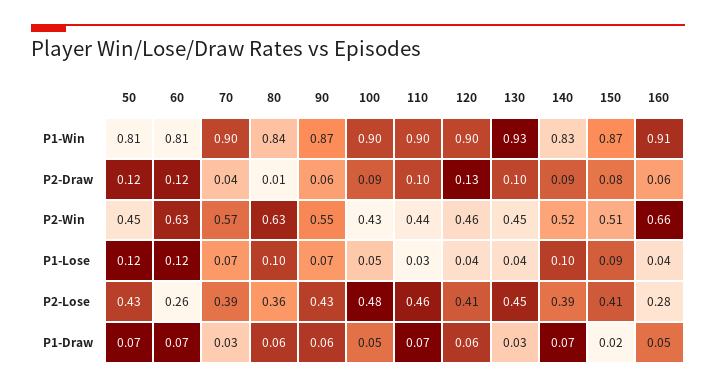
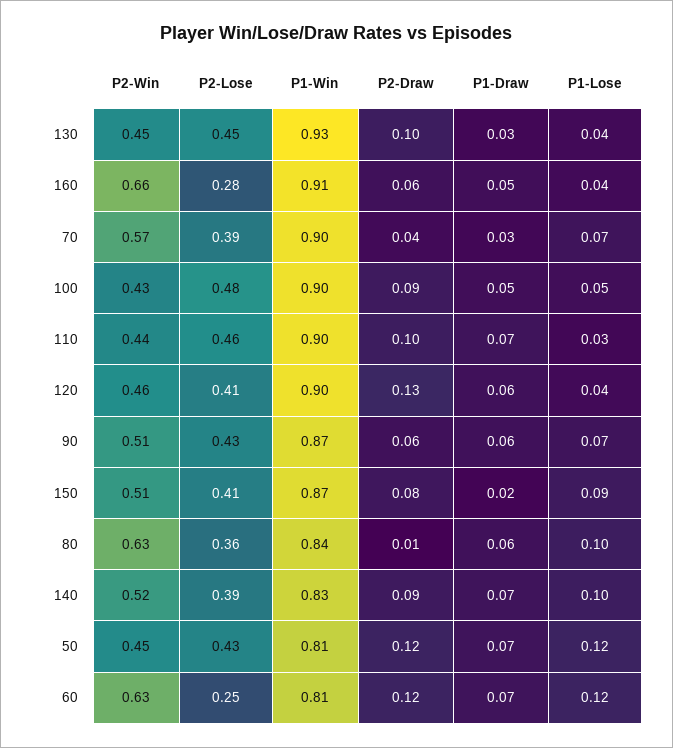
90, P2-Win: 0.55 -> 0.51
60, P2-Lose: 0.26 -> 0.25

